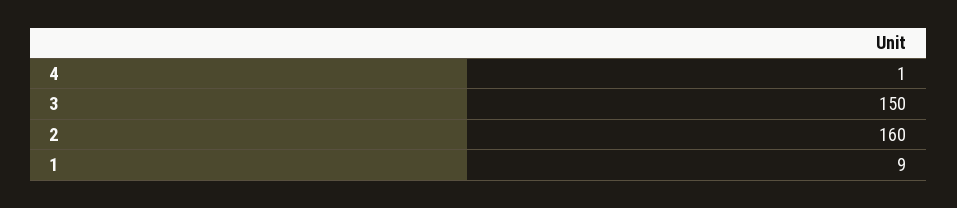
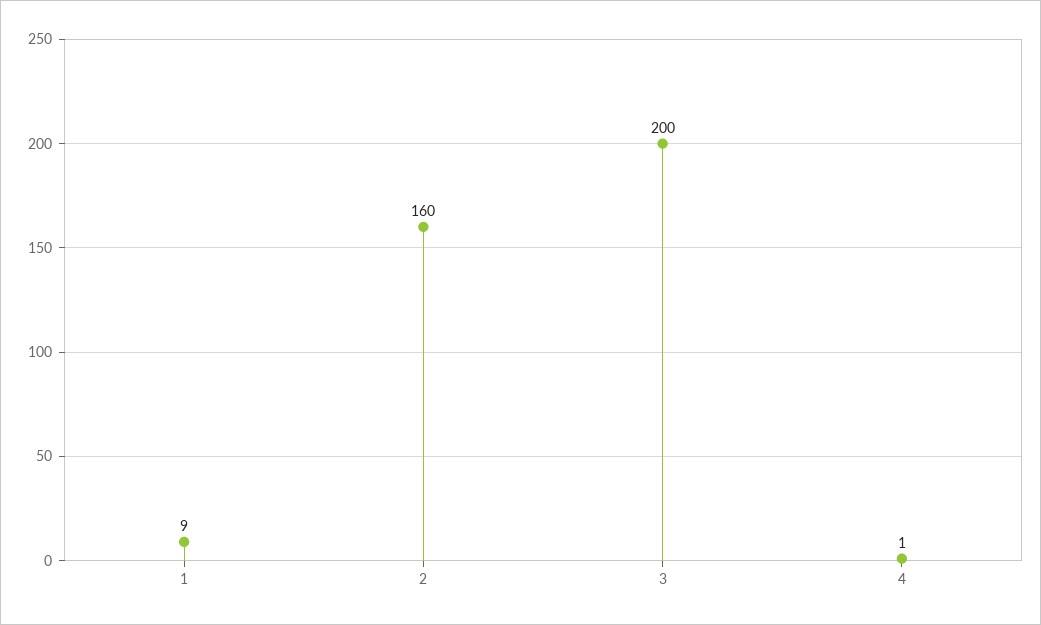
3: 150 -> 200

